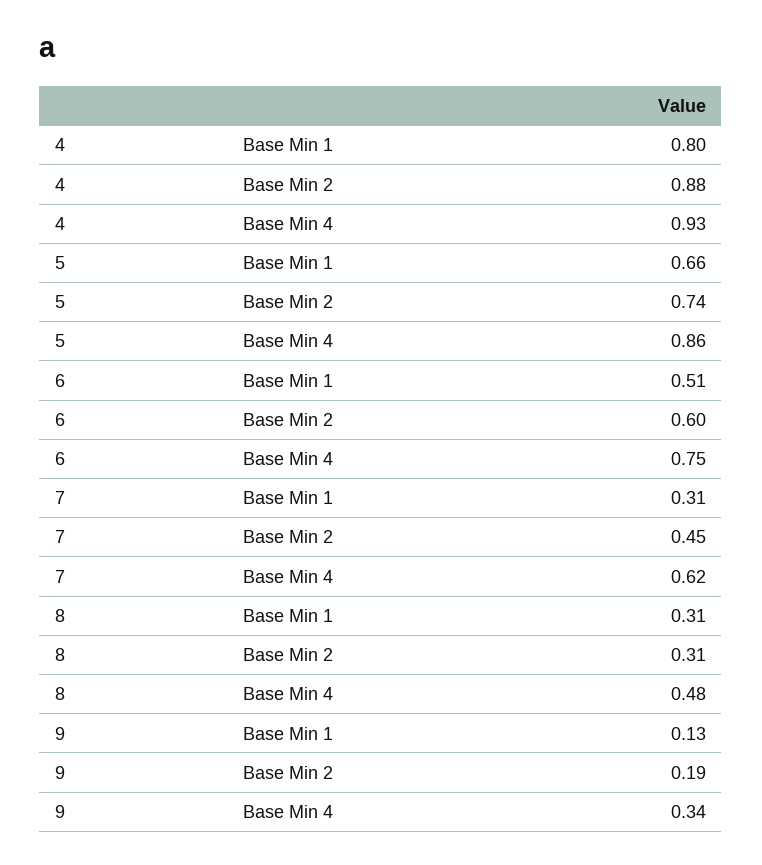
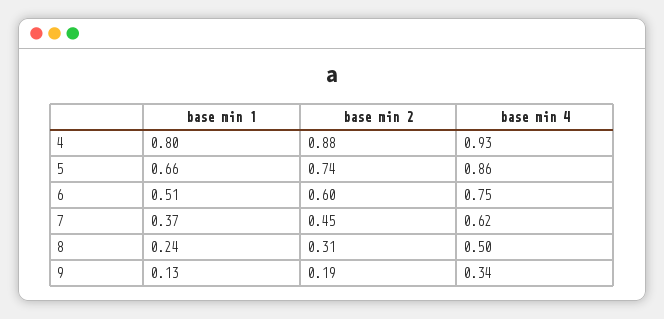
7, Base Min 1: 0.31 -> 0.37
8, Base Min 1: 0.31 -> 0.24
8, Base Min 4: 0.48 -> 0.5

